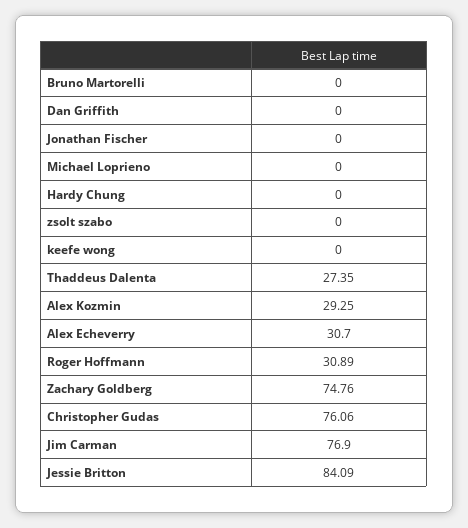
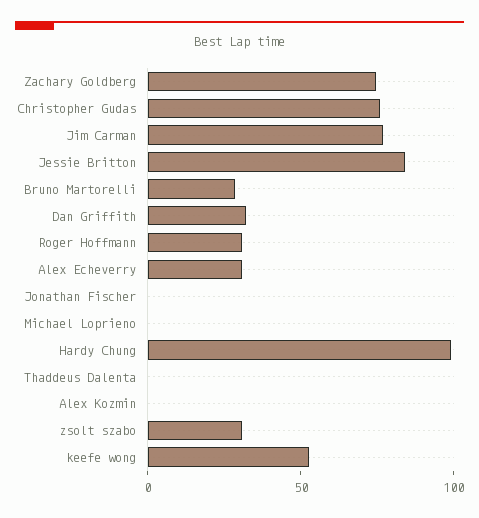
Bruno Martorelli: 0 -> 30
Dan Griffith: 0 -> 30
Hardy Chung: 0 -> 100
zsolt szabo: 0 -> 30
keefe wong: 0 -> 50
Thaddeus Dalenta: 27.35 -> 0
Alex Kozmin: 29.25 -> 0

